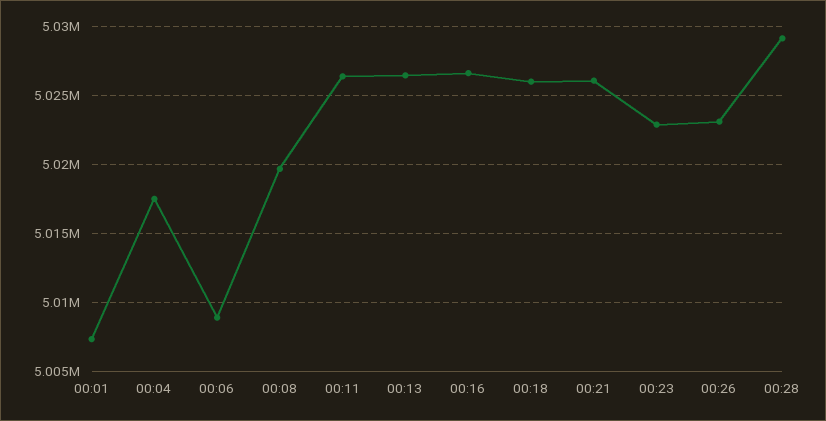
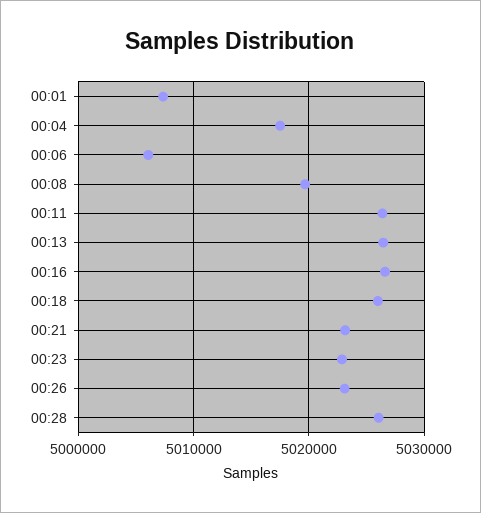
00:06: 5009000 -> 5006000
00:21: 5026000 -> 5023000
00:28: 5029000 -> 5026000

